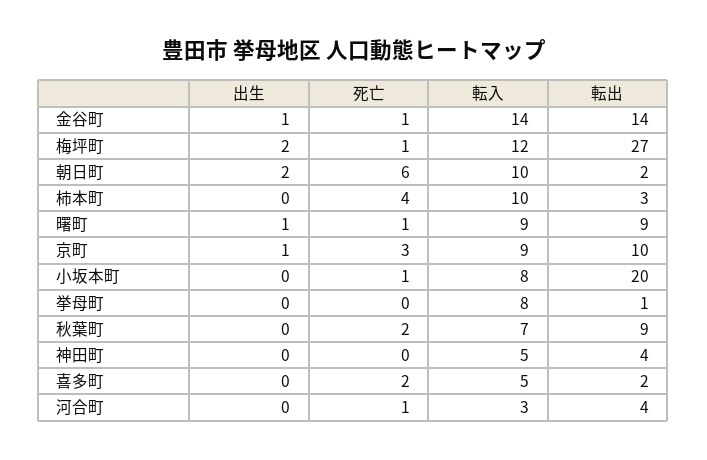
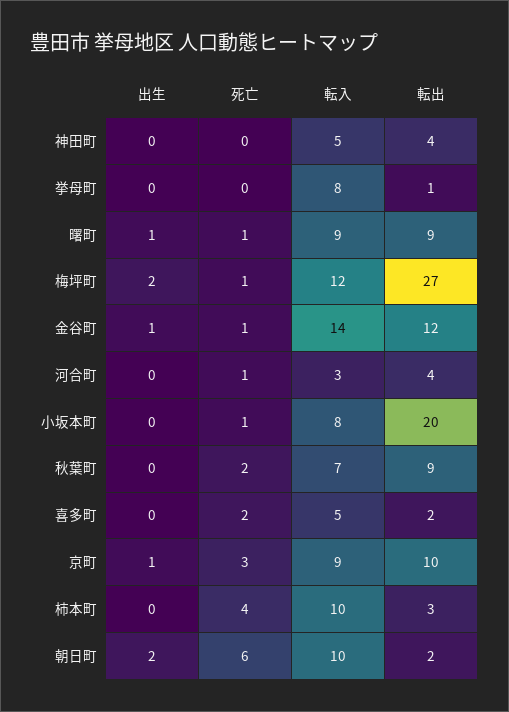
転出, 金谷町: 14 -> 12

